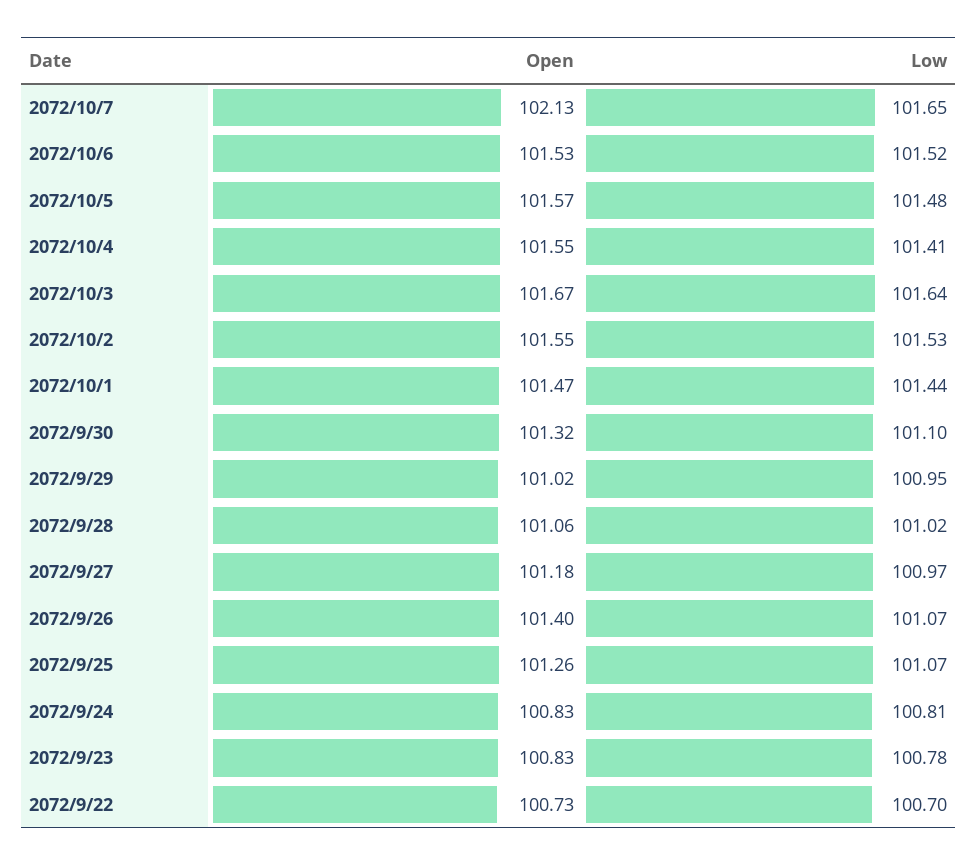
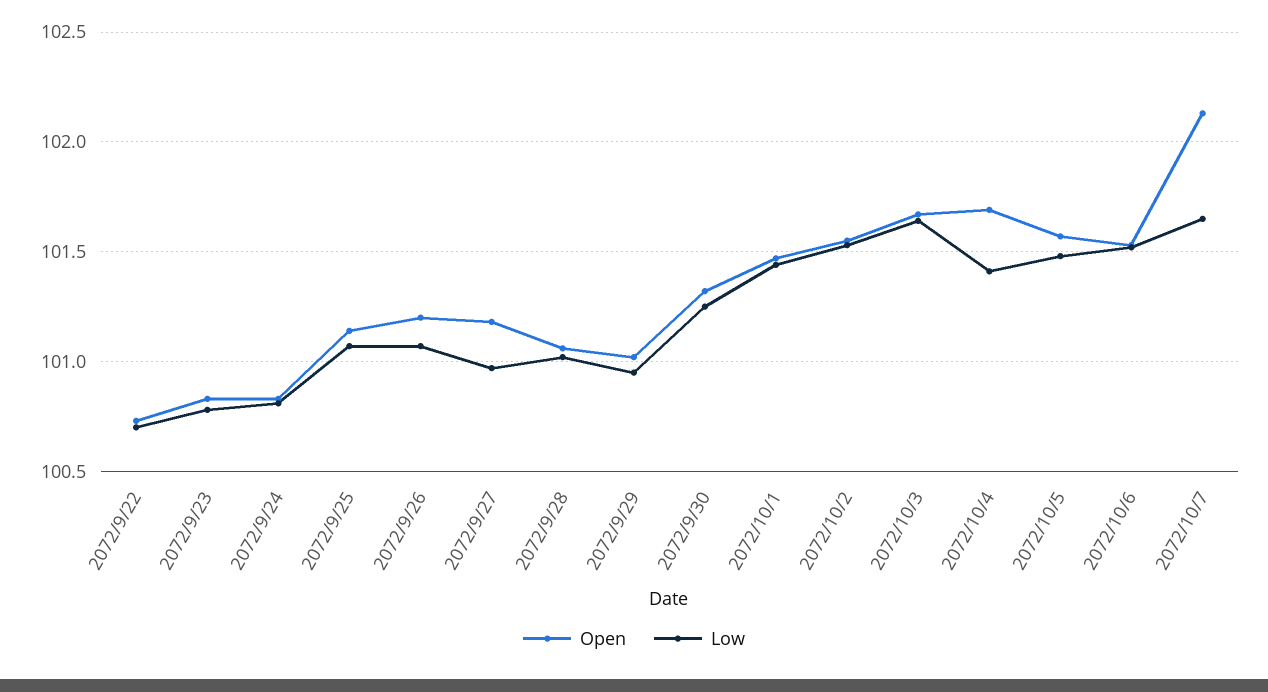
Open, 2072/10/4: 101.55 -> 101.7
Low, 2072/9/30: 101.1 -> 101.25
Open, 2072/9/26: 101.4 -> 101.2
Open, 2072/9/25: 101.26 -> 101.15

